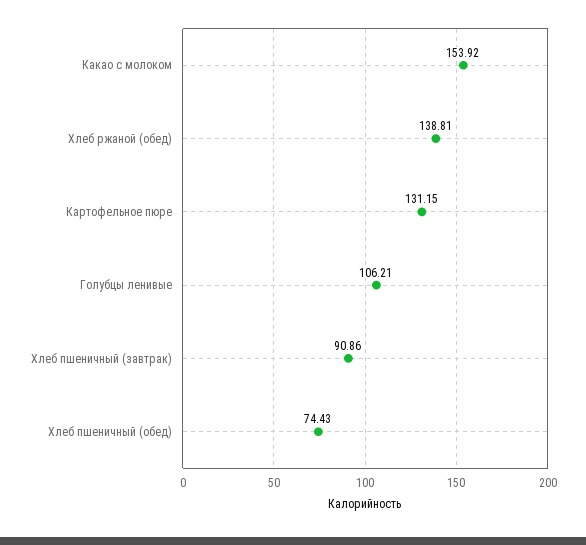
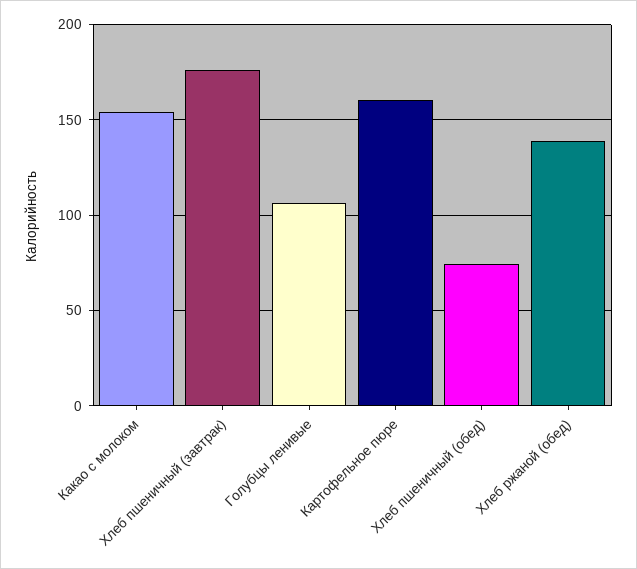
Картофельное пюре: 131.15 -> 160
Хлеб пшеничный (завтрак): 90.86 -> 175

